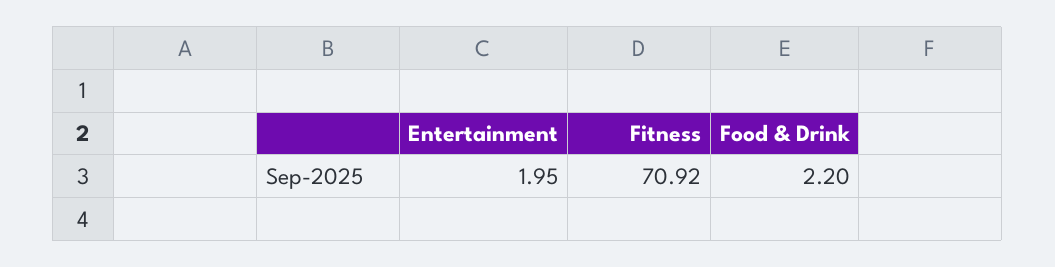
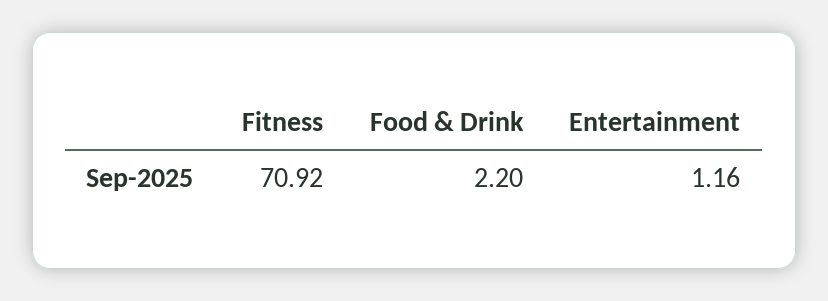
Entertainment: 1.95 -> 1.16

